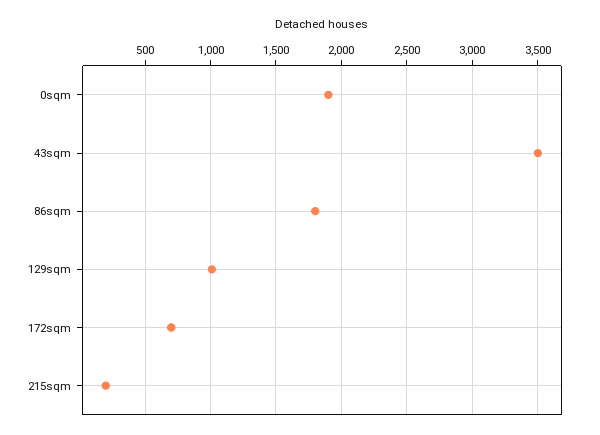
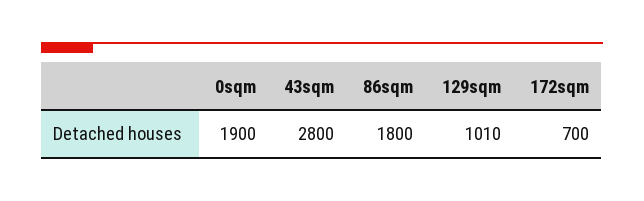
43sqm: 3500 -> 2800
215sqm: 200 -> none

